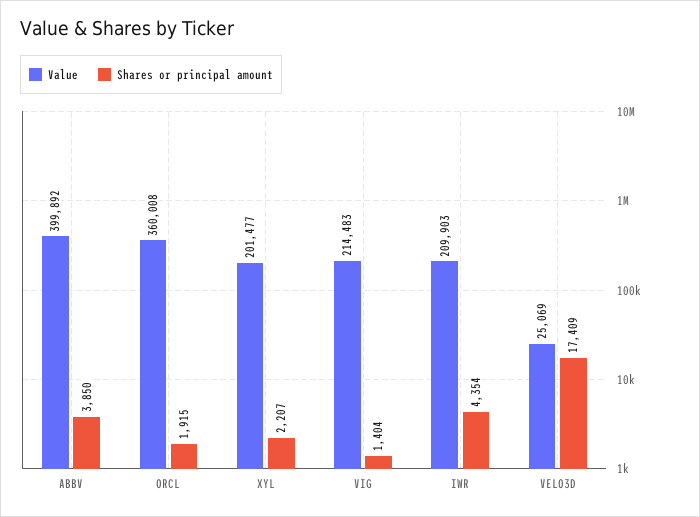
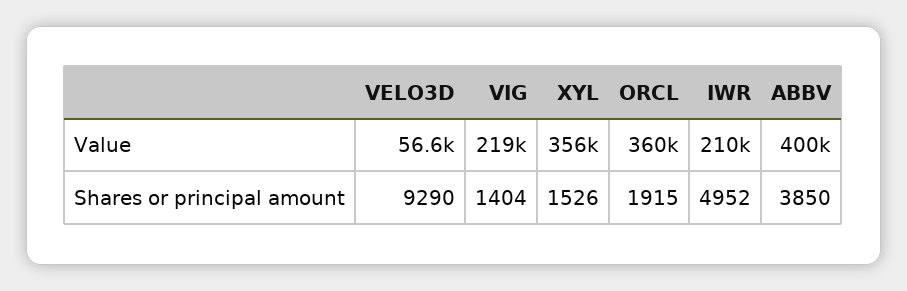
Value, XYL: 201477 -> 356000
Shares or principal amount, XYL: 2207 -> 1526
Value, VIG: 214483 -> 219000
Shares or principal amount, IWR: 4354 -> 4952
Value, VELO3D: 25069 -> 56600
Shares or principal amount, VELO3D: 17409 -> 9290

